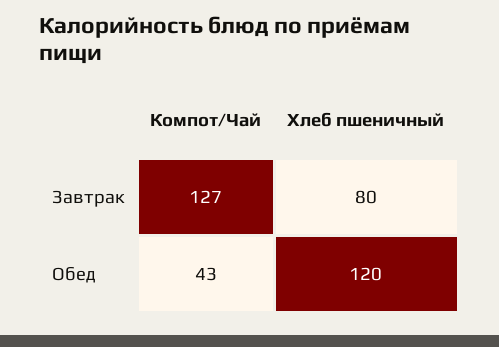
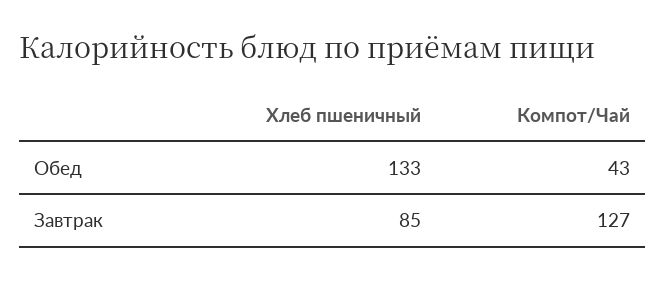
Хлеб пшеничный, Завтрак: 80 -> 85
Хлеб пшеничный, Обед: 120 -> 133

